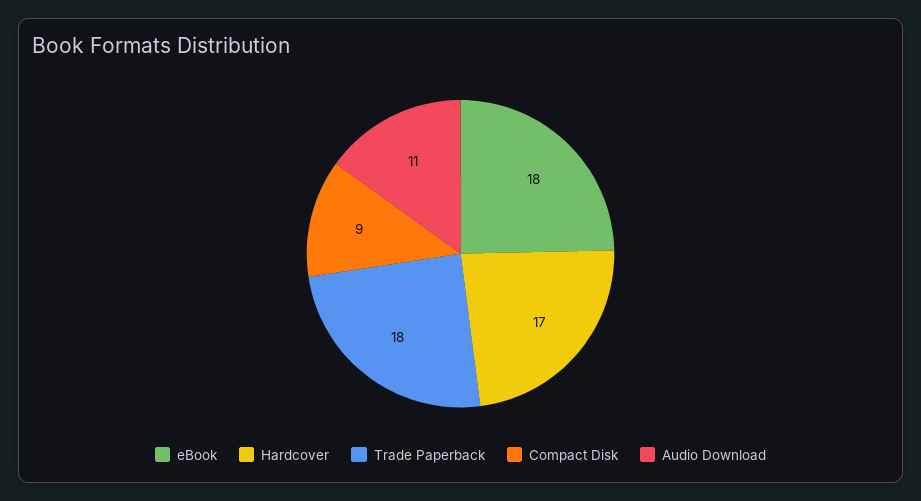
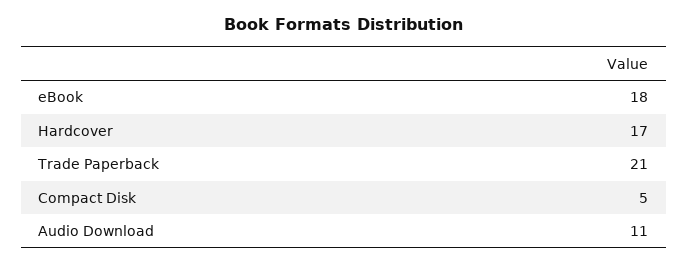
Trade Paperback: 18 -> 21
Compact Disk: 9 -> 5

